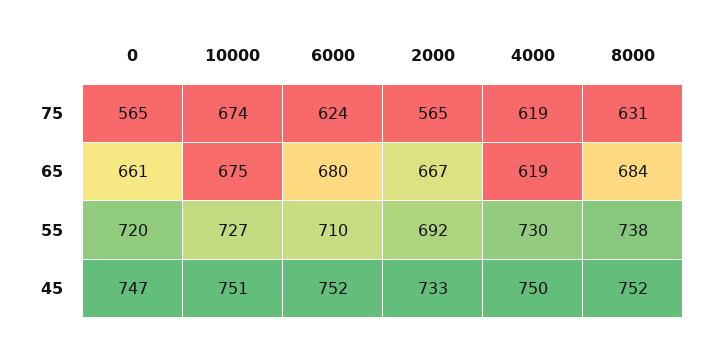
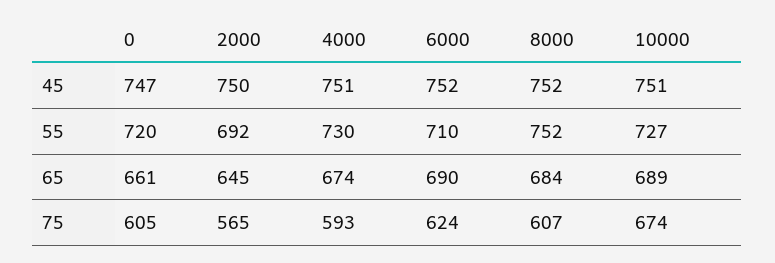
0, 75: 565 -> 605
4000, 75: 619 -> 593
8000, 75: 631 -> 607
10000, 65: 675 -> 689
6000, 65: 680 -> 690
2000, 65: 667 -> 645
4000, 65: 619 -> 674
8000, 55: 738 -> 752
2000, 45: 733 -> 750
4000, 45: 750 -> 751

